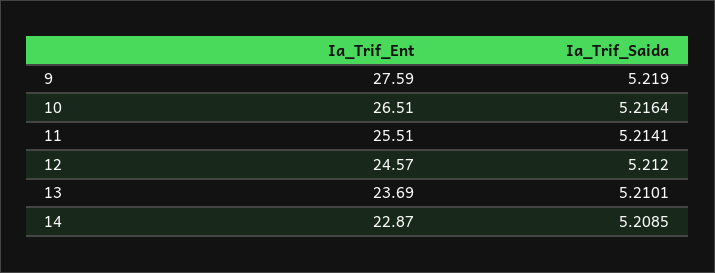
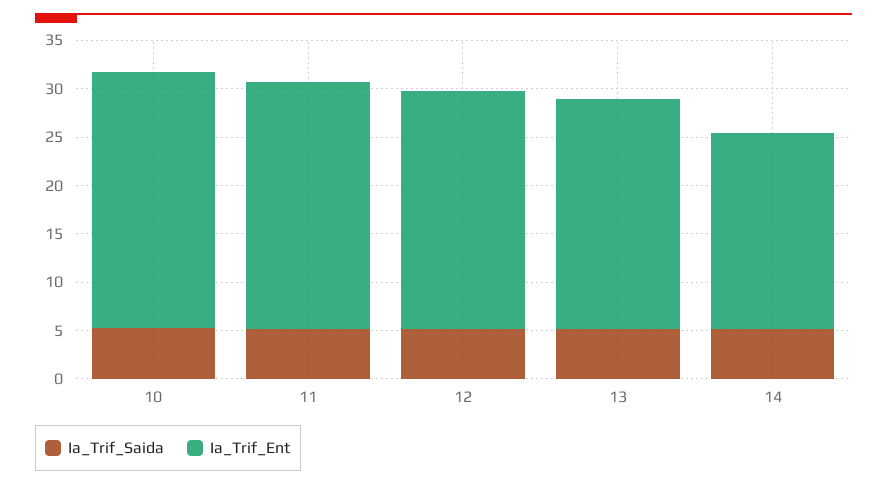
Ia_Trif_Ent, 9: 27.59 -> none
Ia_Trif_Saida, 9: 5.219 -> none
Ia_Trif_Ent, 14: 22.87 -> 20

